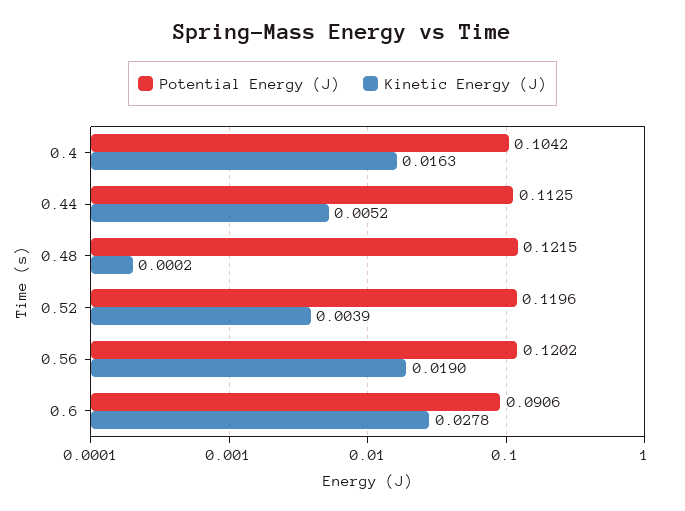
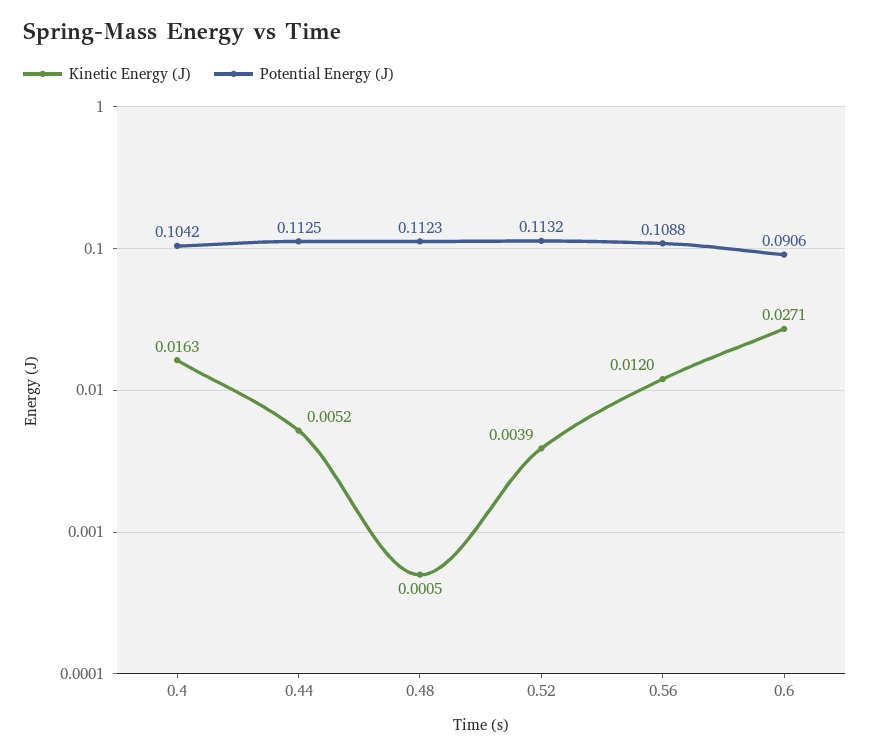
Potential Energy (J), 0.48: 0.1215 -> 0.1123
Kinetic Energy (J), 0.48: 0.0002 -> 0.0005
Potential Energy (J), 0.52: 0.1196 -> 0.1132
Potential Energy (J), 0.56: 0.1202 -> 0.1088
Kinetic Energy (J), 0.56: 0.019 -> 0.012
Kinetic Energy (J), 0.6: 0.0278 -> 0.0271

